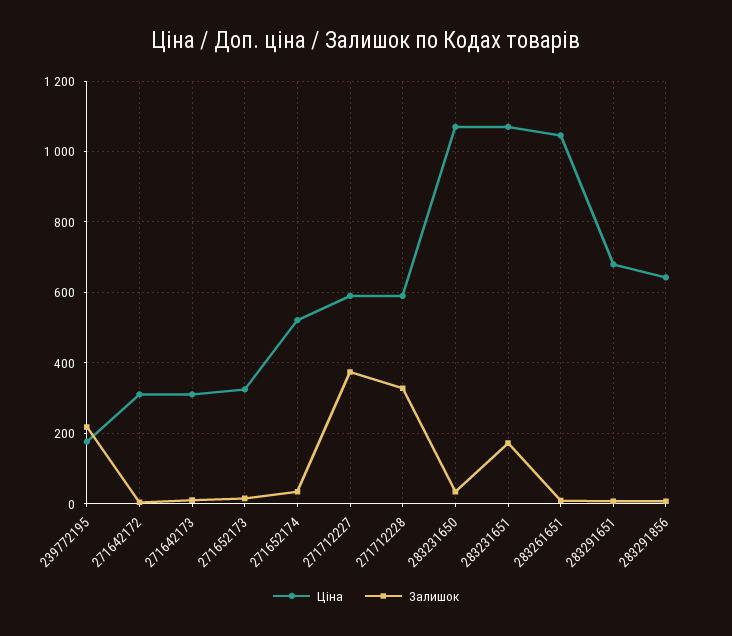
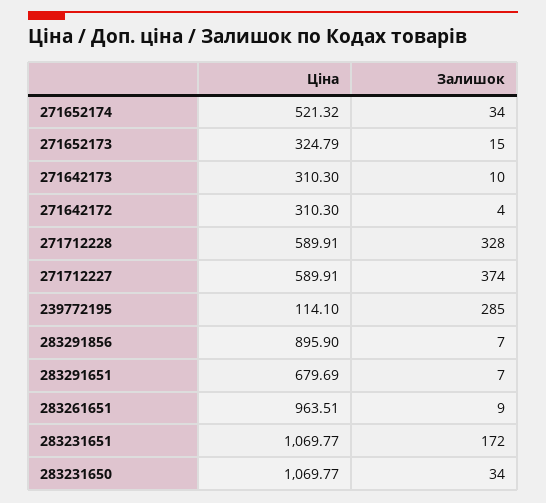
Ціна, 239772195: 180 -> 114.1
Залишок, 239772195: 220 -> 285
Ціна, 283261651: 1040 -> 963.51
Ціна, 283291856: 640 -> 895.9

